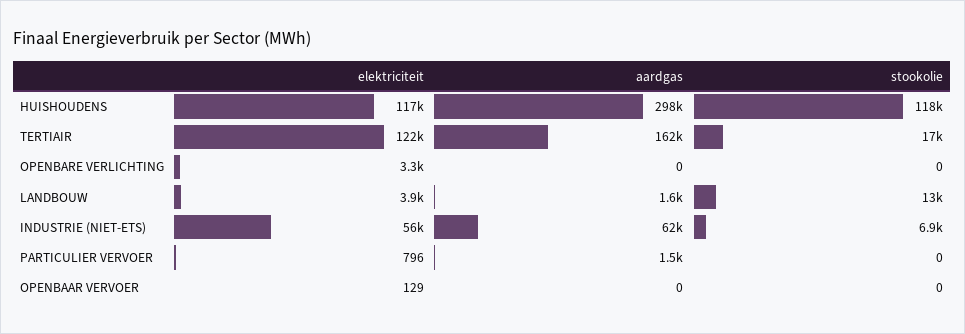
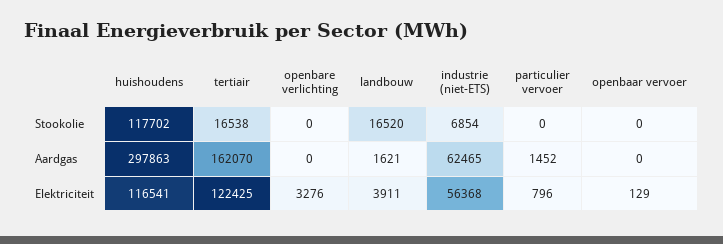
stookolie, LANDBOUW: 13000 -> 16520

